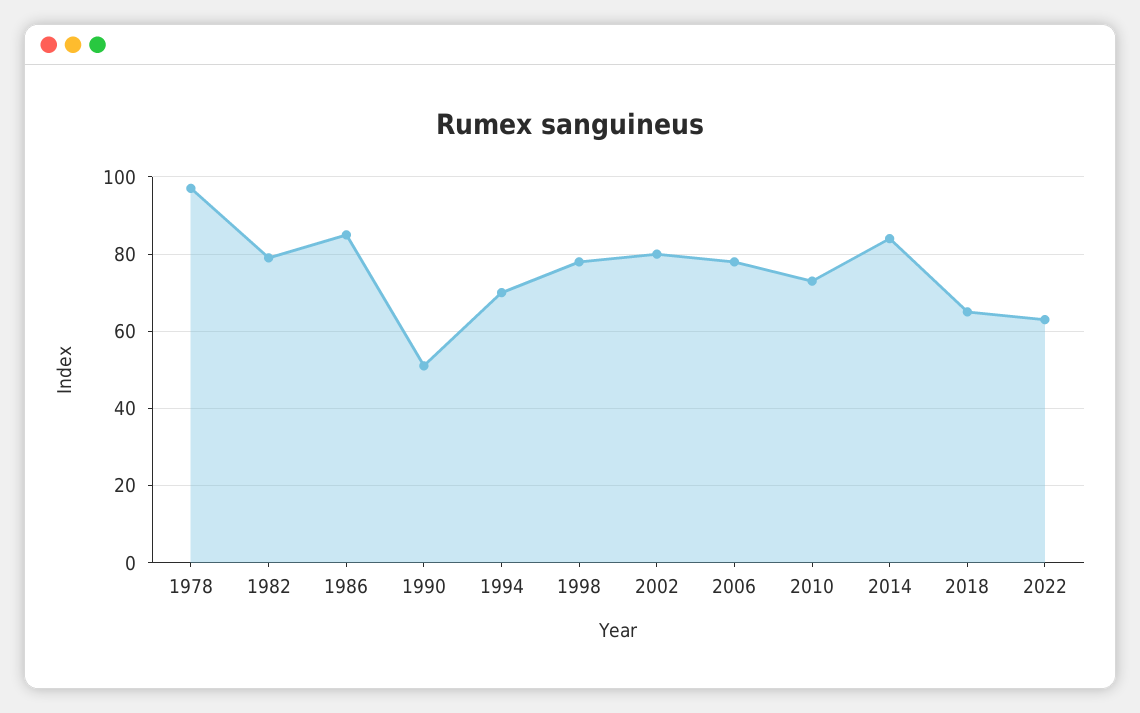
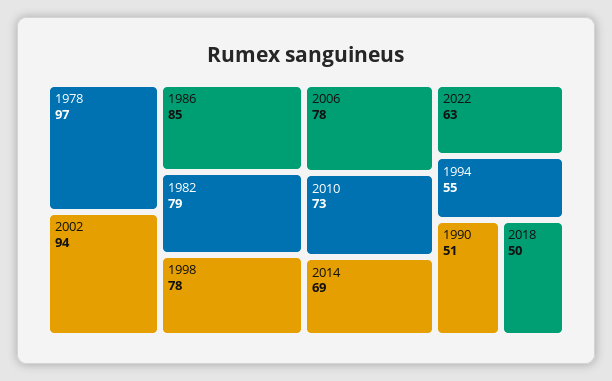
1994: 70 -> 55
2002: 80 -> 94
2014: 85 -> 69
2018: 65 -> 50

